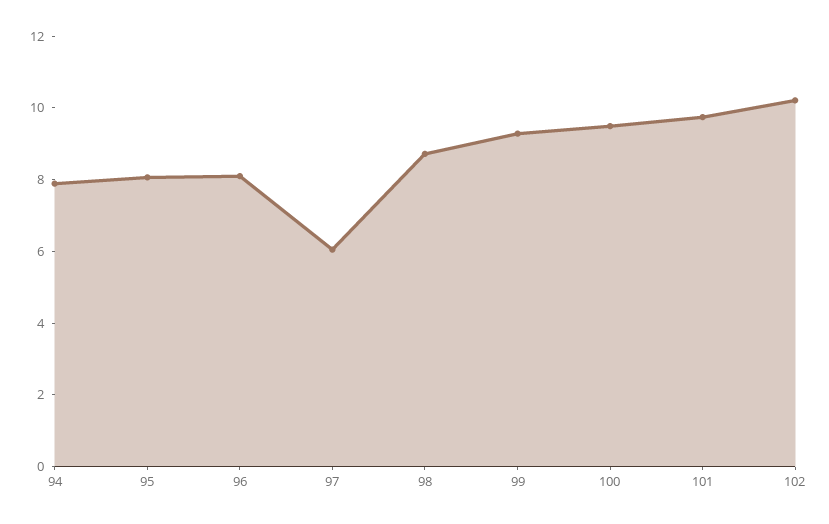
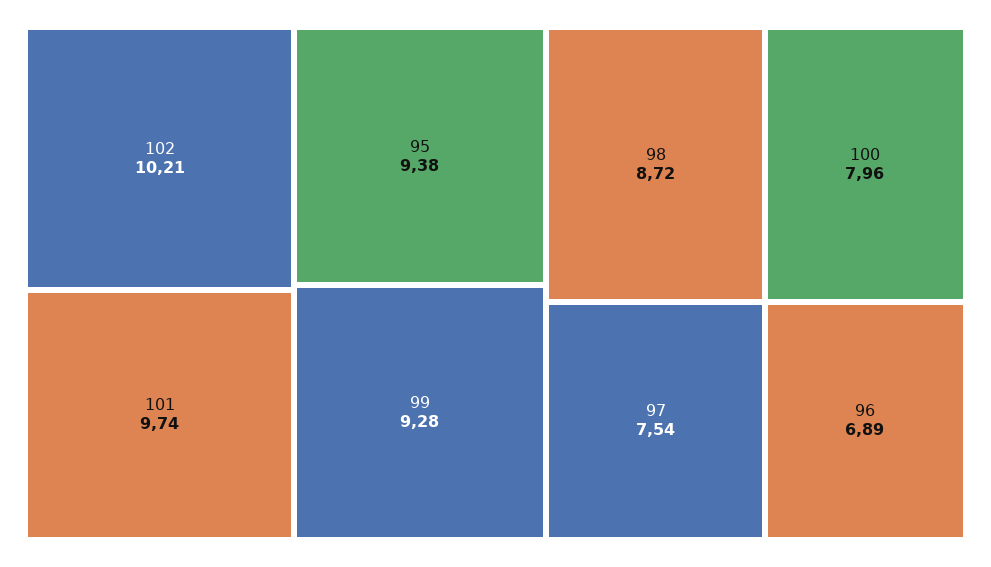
94: 8 -> none
95: 8 -> 9.38
96: 8 -> 6.89
97: 6 -> 7.54
100: 9.5 -> 7.96

